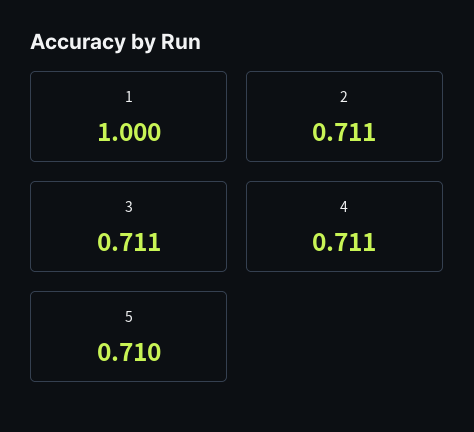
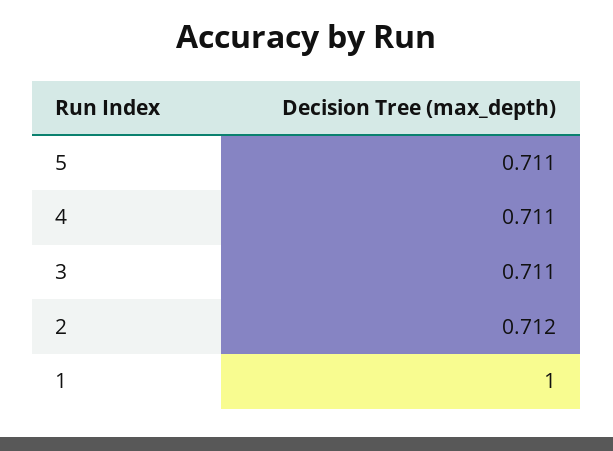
2: 0.711 -> 0.712
5: 0.71 -> 0.711

